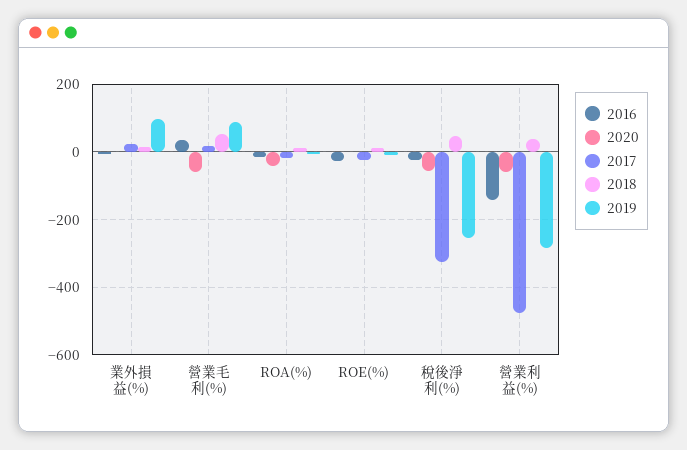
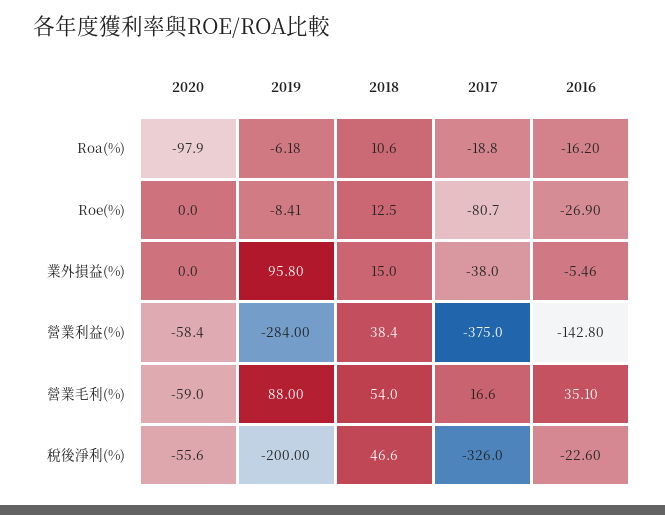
2017, 業外損益(%): 20 -> -38
2020, ROA(%): -40 -> -97.9
2017, ROE(%): -20 -> -80.7
2019, 稅後淨利(%): -260 -> -200
2017, 營業利益(%): -480 -> -375

